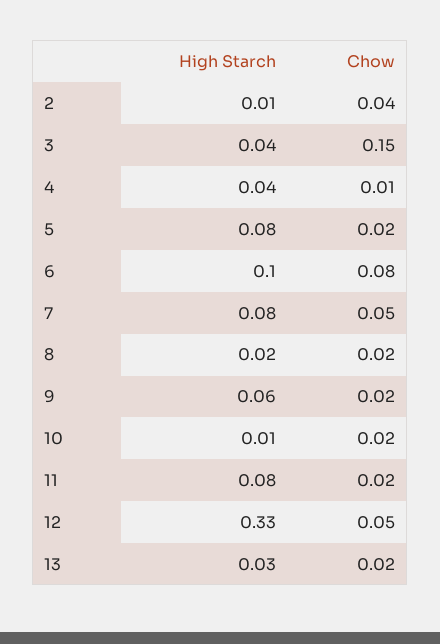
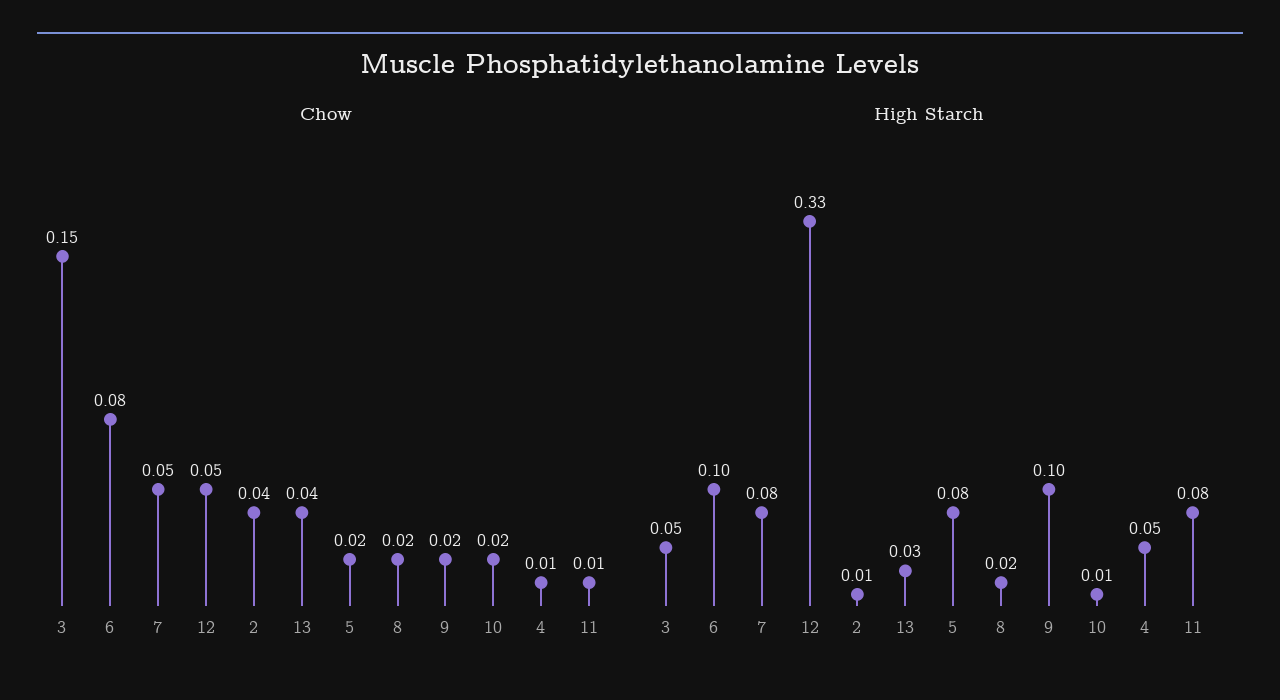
High Starch, 3: 0.04 -> 0.05
High Starch, 4: 0.04 -> 0.05
High Starch, 9: 0.06 -> 0.1
Chow, 11: 0.02 -> 0.01
Chow, 13: 0.02 -> 0.04

